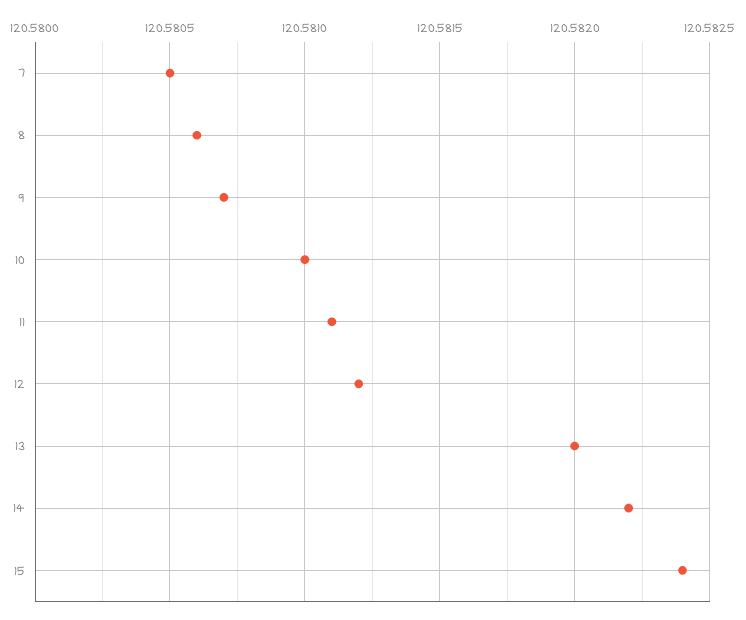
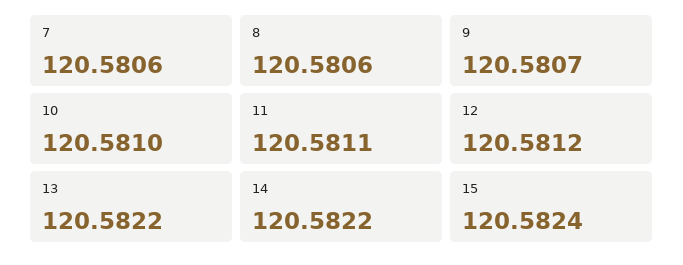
7: 120.5805 -> 120.5806
13: 120.582 -> 120.5822

